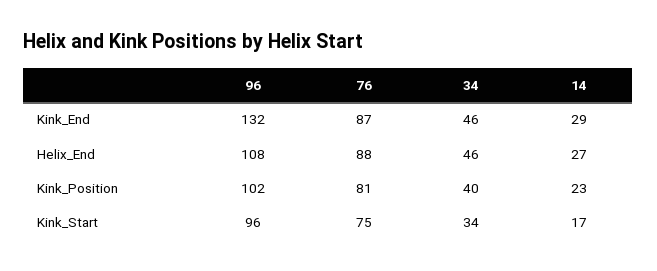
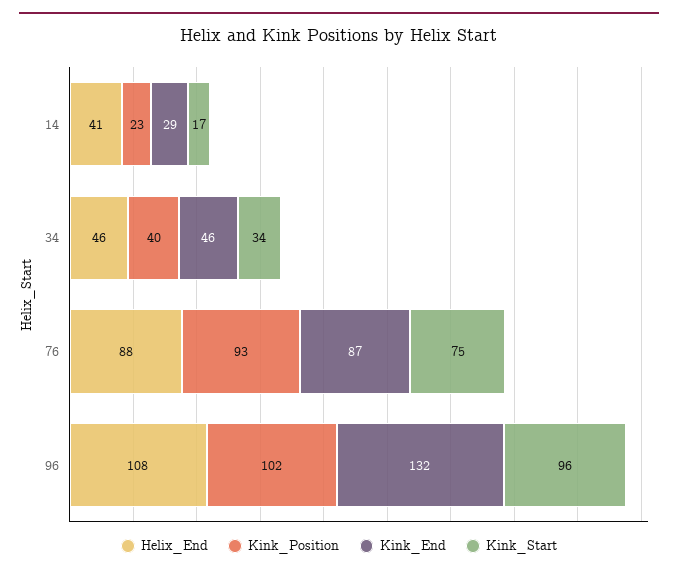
Helix_End, 14: 27 -> 41
Kink_Position, 76: 81 -> 93

